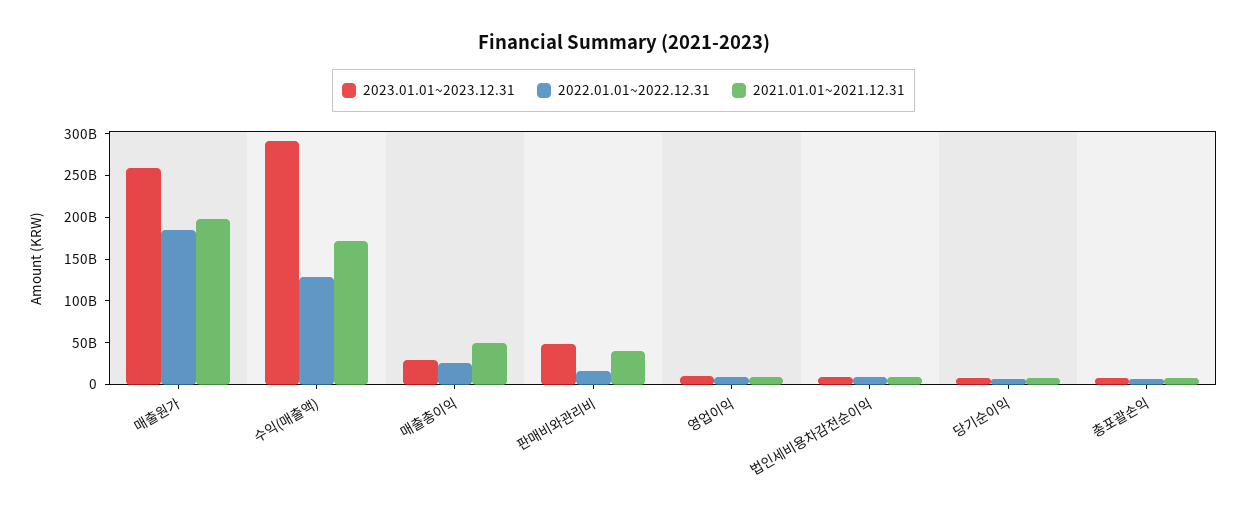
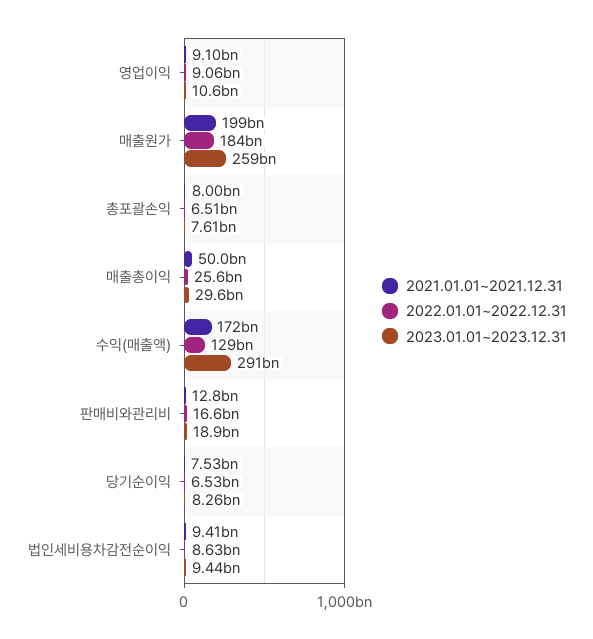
2023.01.01~2023.12.31, 판매비와관리비: 50000000000 -> 18900000000
2021.01.01~2021.12.31, 판매비와관리비: 40000000000 -> 12800000000

